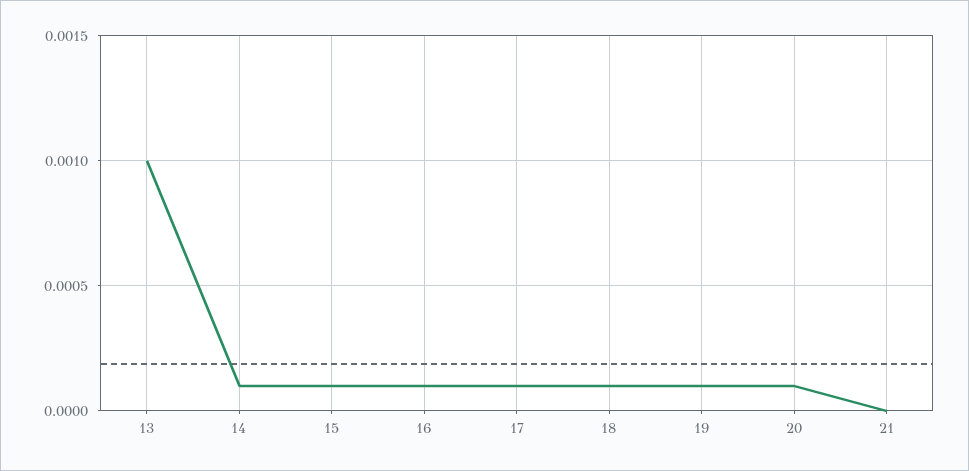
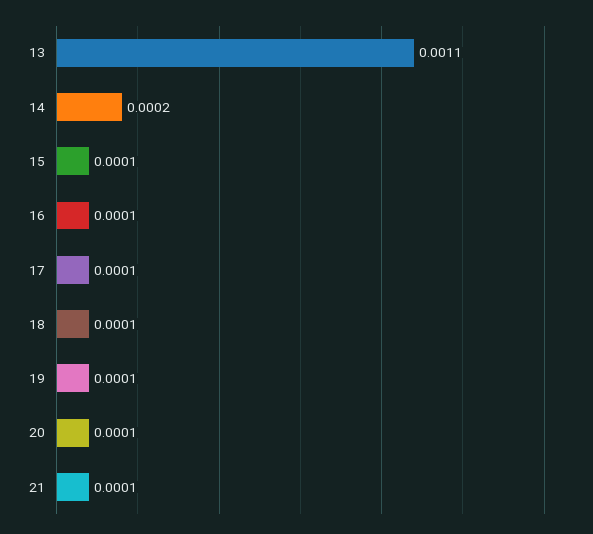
13: 0.001 -> 0.0011
14: 0.0001 -> 0.0002
21: 0 -> 0.0001

